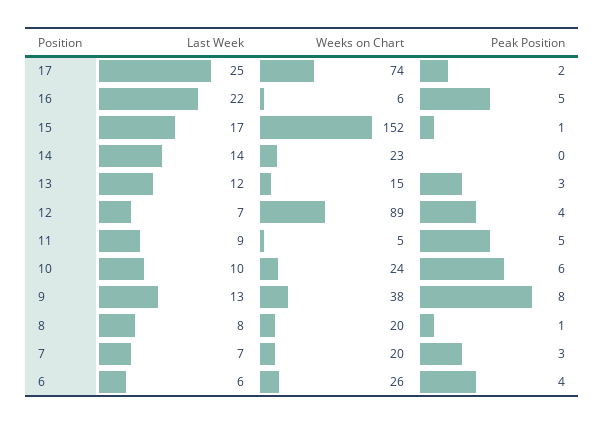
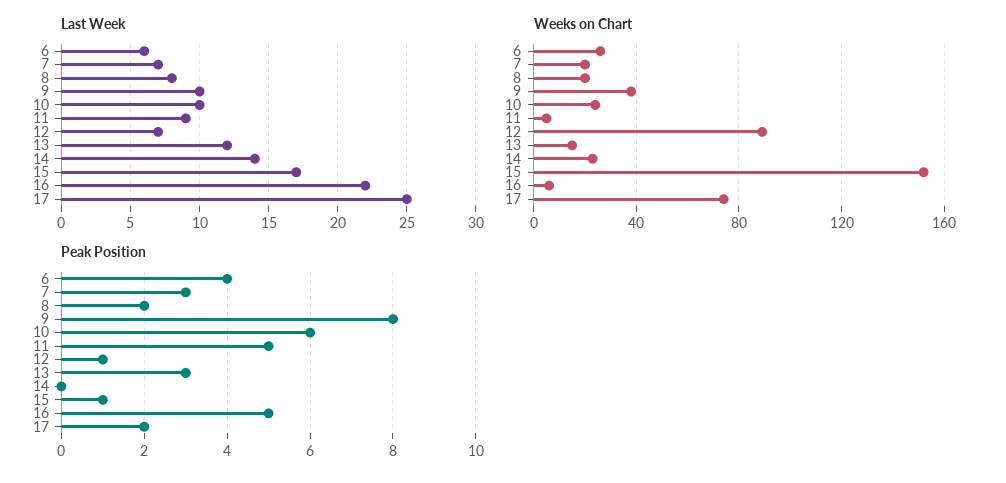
Peak Position, 12: 4 -> 1
Last Week, 9: 13 -> 10
Peak Position, 8: 1 -> 2

